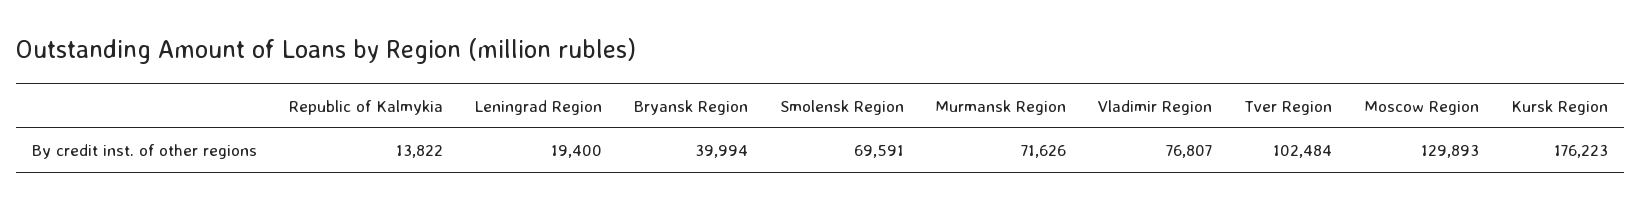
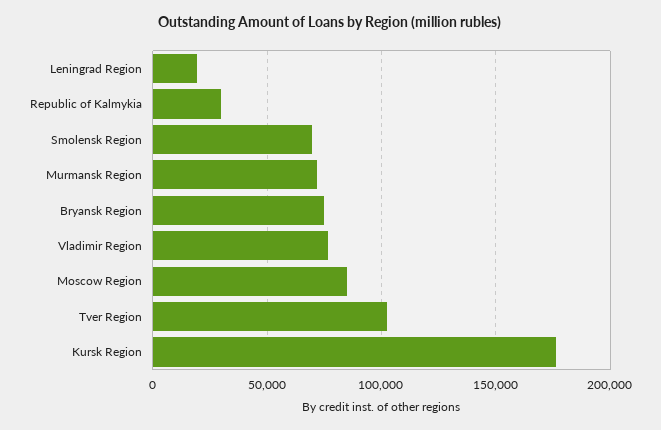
Republic of Kalmykia: 13822 -> 30000
Bryansk Region: 39994 -> 75000
Moscow Region: 129893 -> 85000

